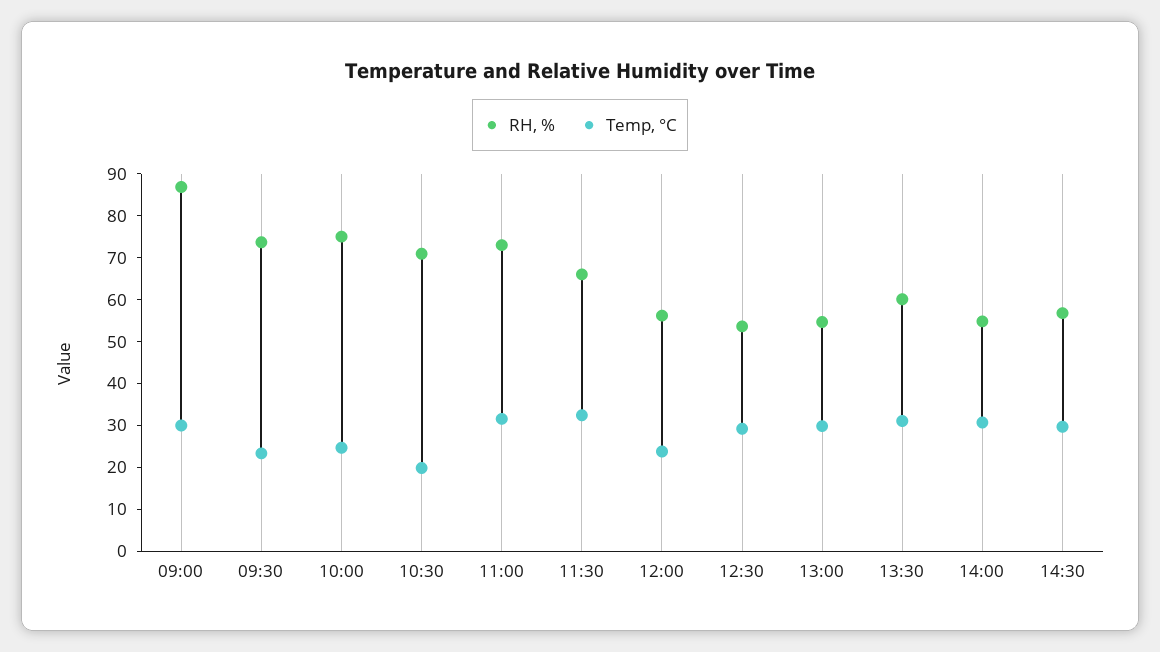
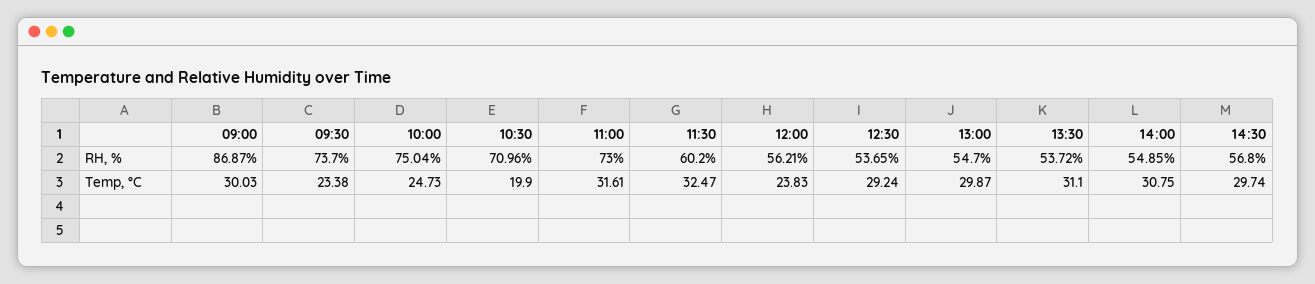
RH, %, 11:30: 66 -> 60.2
RH, %, 13:30: 60 -> 53.72

